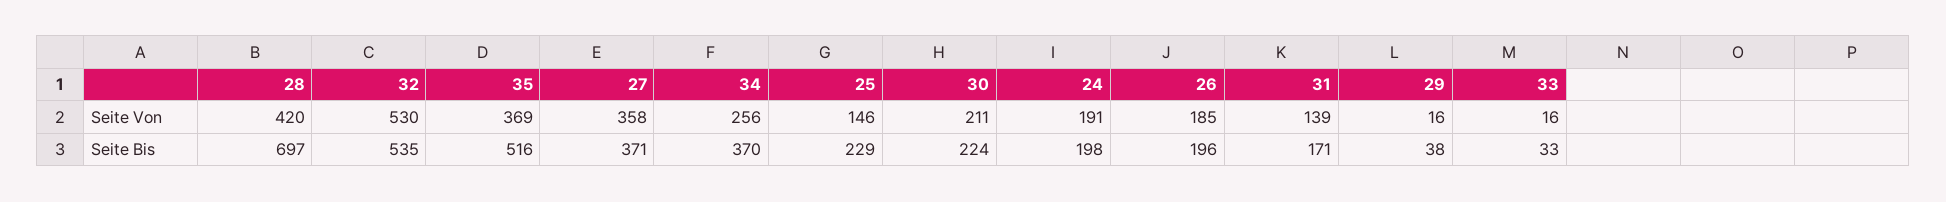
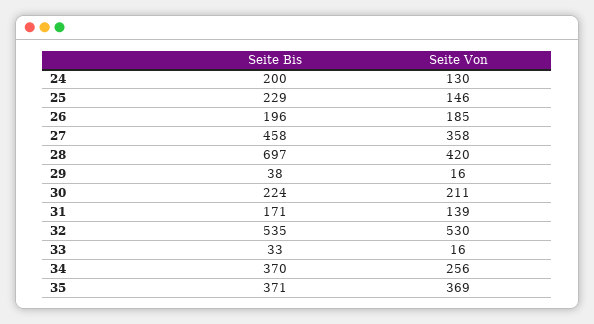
24, Seite Von: 191 -> 130
35, Seite Bis: 516 -> 371
27, Seite Bis: 371 -> 458
24, Seite Bis: 198 -> 200

